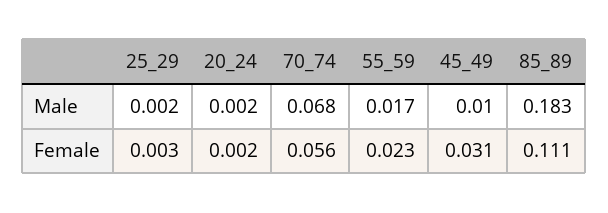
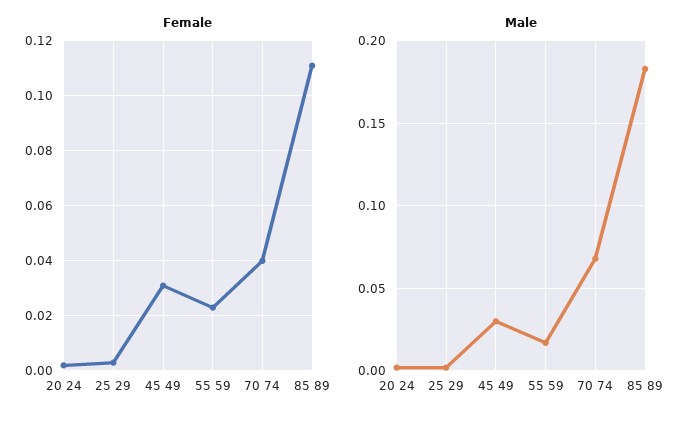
Male, 45_49: 0.01 -> 0.03
Female, 70_74: 0.056 -> 0.04

